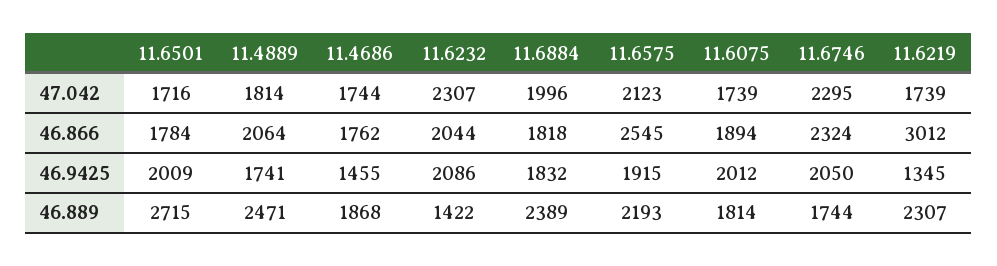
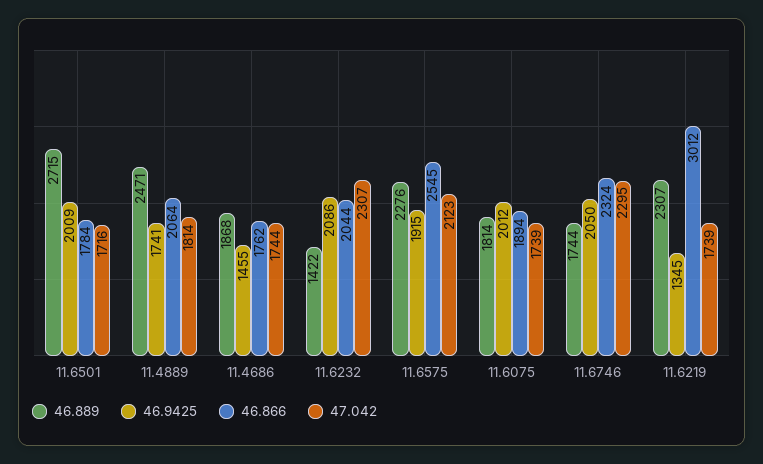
47.042, 11.6884: 1996 -> none
46.866, 11.6884: 1818 -> none
46.9425, 11.6884: 1832 -> none
46.889, 11.6884: 2389 -> none
46.889, 11.6575: 2193 -> 2276

